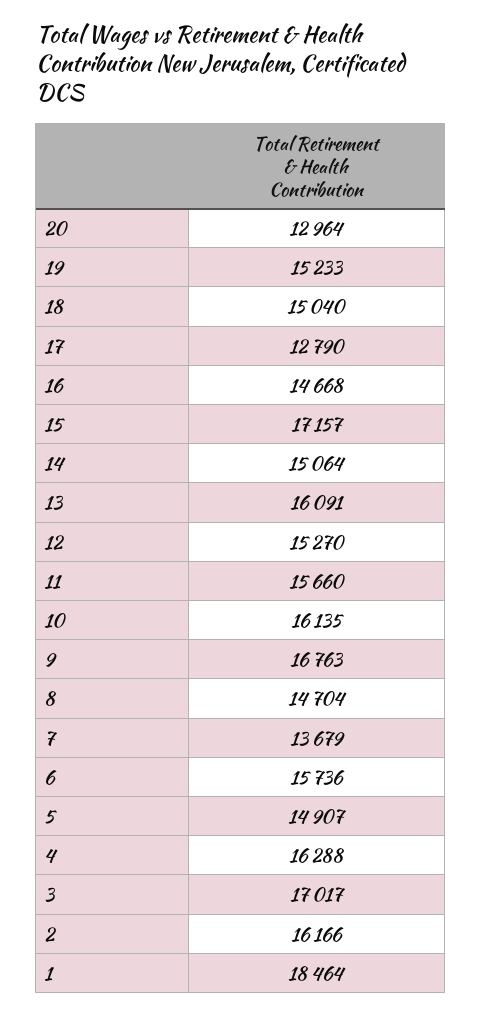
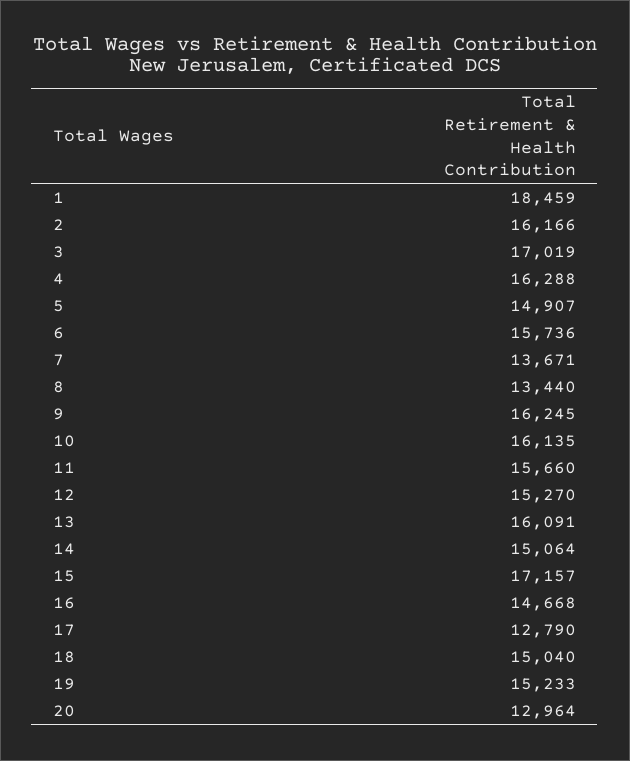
9: 16763 -> 16245
8: 14704 -> 13440
7: 13679 -> 13671
3: 17017 -> 17019
1: 18464 -> 18459

